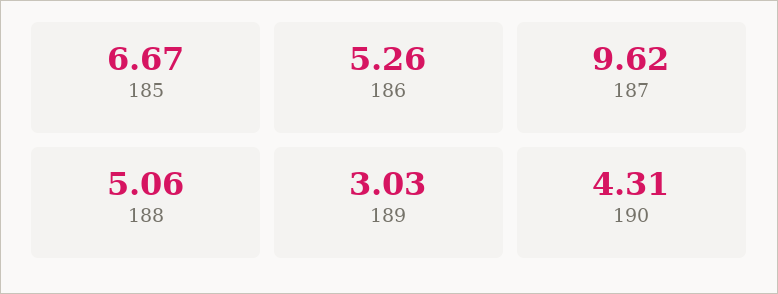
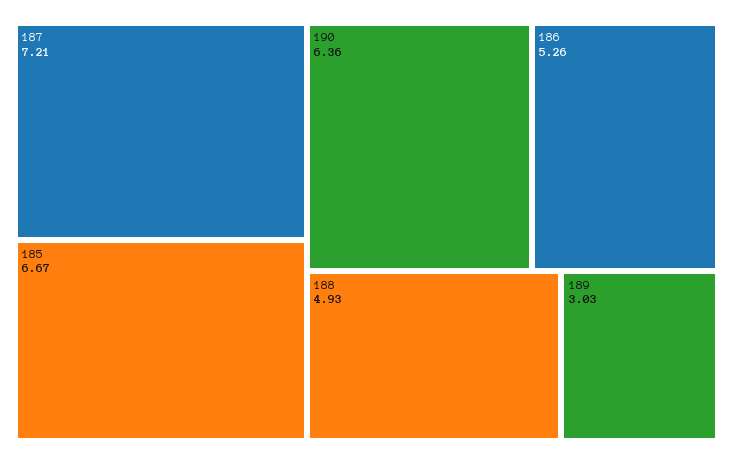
187: 9.62 -> 7.21
188: 5.06 -> 4.93
190: 4.31 -> 6.36

